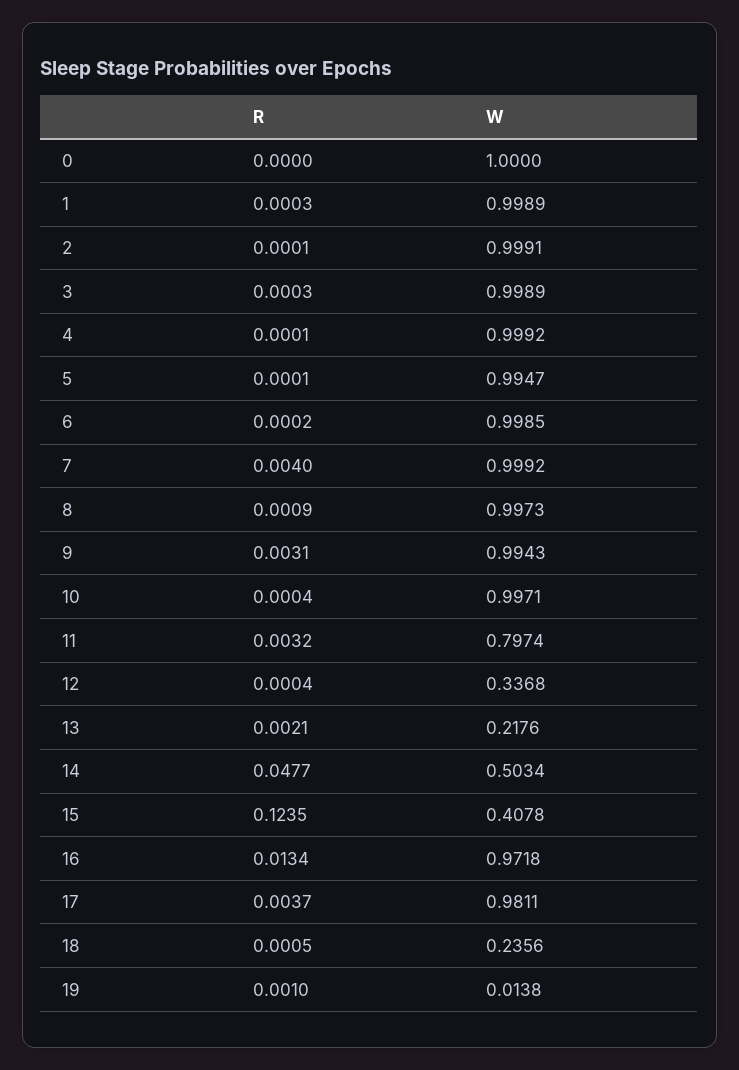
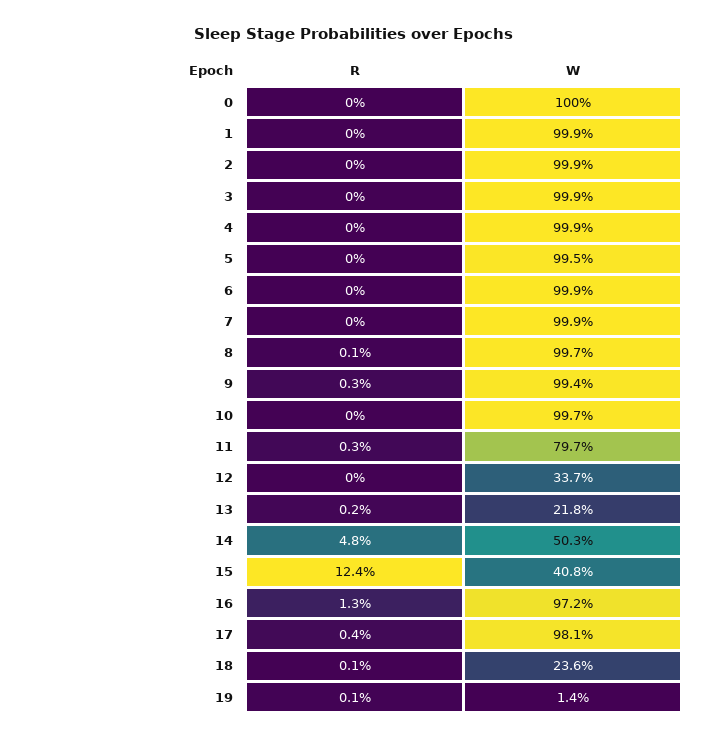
R, 7: 0.004 -> 0

